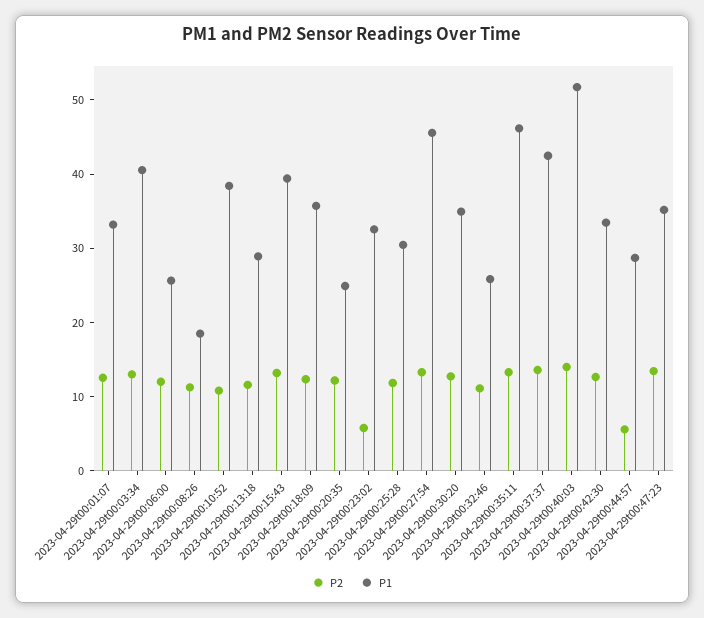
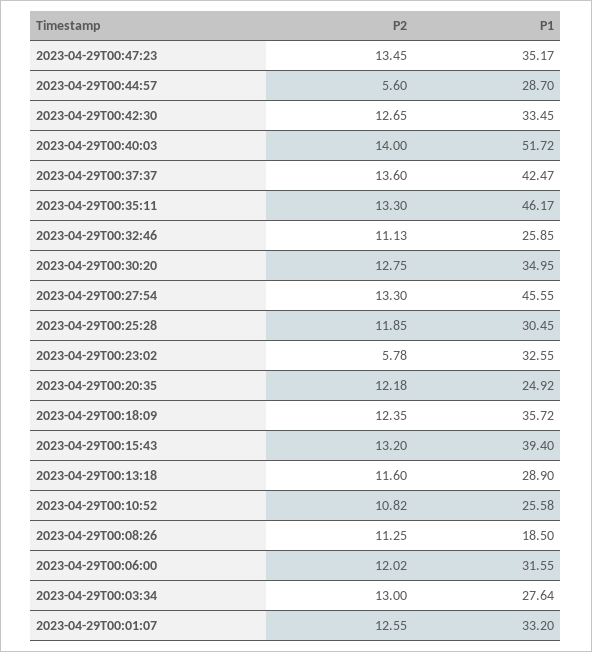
P1, 2023-04-29t00:03:34: 40 -> 27.64
P1, 2023-04-29t00:06:00: 26 -> 31.55
P1, 2023-04-29t00:10:52: 38 -> 25.58

